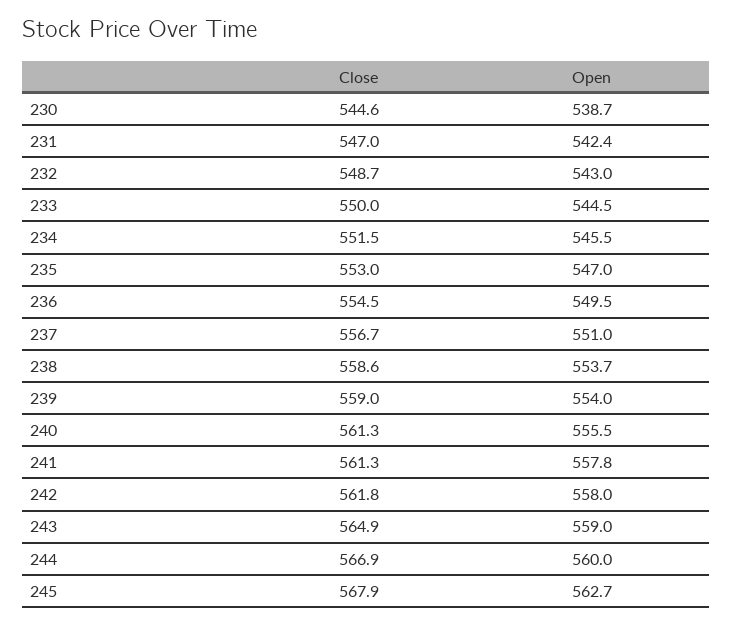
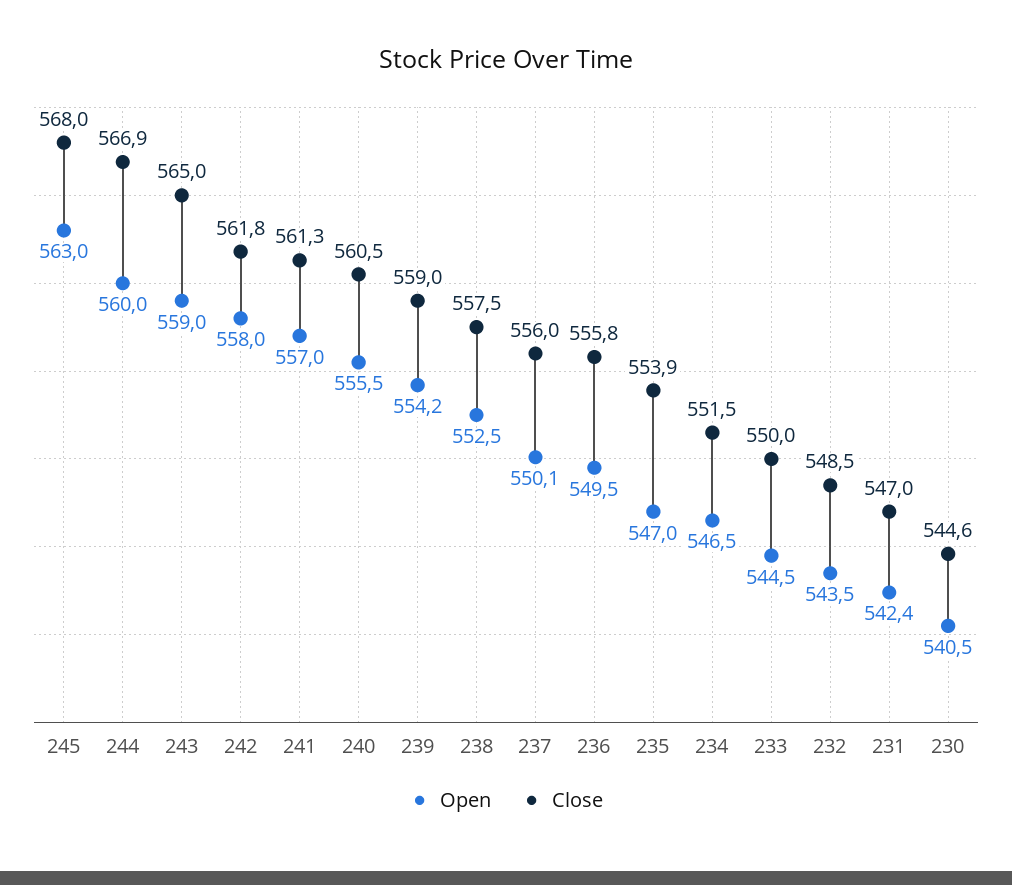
Open, 230: 538.7 -> 540.5
Close, 232: 548.7 -> 548.5
Open, 232: 543 -> 543.5
Open, 234: 545.5 -> 546.5
Close, 235: 553 -> 553.9
Close, 236: 554.5 -> 555.8
Close, 237: 556.7 -> 556
Open, 237: 551 -> 550.1
Close, 238: 558.6 -> 557.5
Open, 238: 553.7 -> 552.5
Open, 239: 554 -> 554.2
Close, 240: 561.3 -> 560.5
Open, 241: 557.8 -> 557
Close, 243: 564.9 -> 565
Close, 245: 567.9 -> 568
Open, 245: 562.7 -> 563

